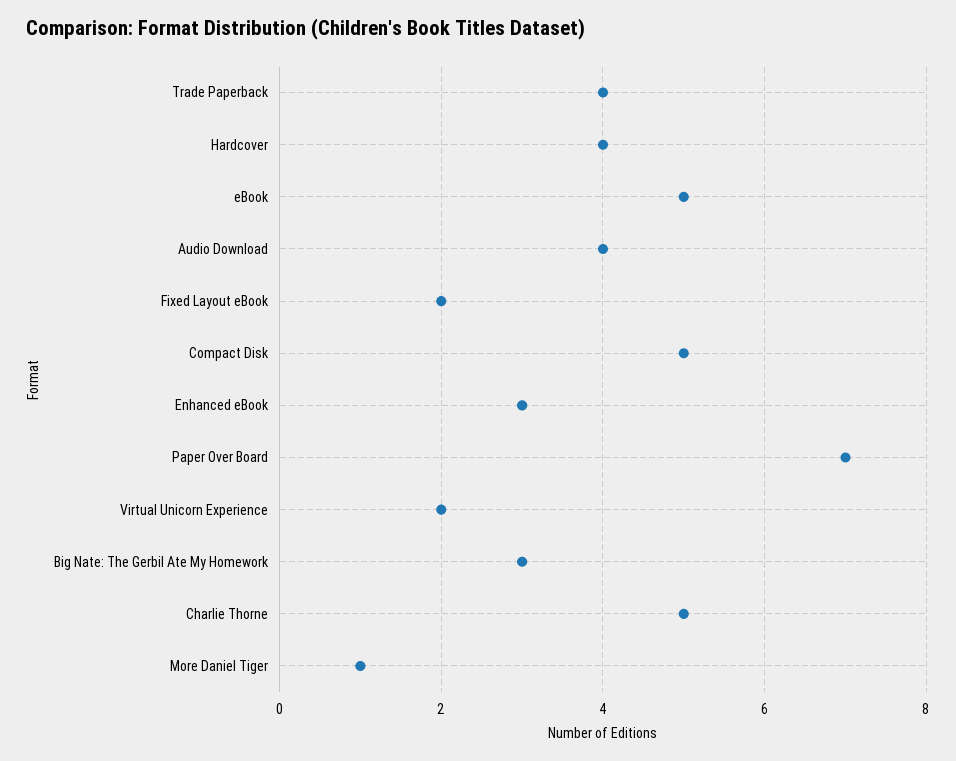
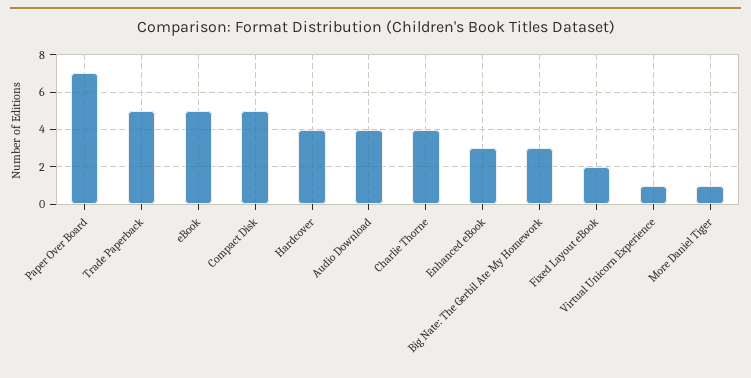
Trade Paperback: 4 -> 5
Virtual Unicorn Experience: 2 -> 1
Charlie Thorne: 5 -> 4

